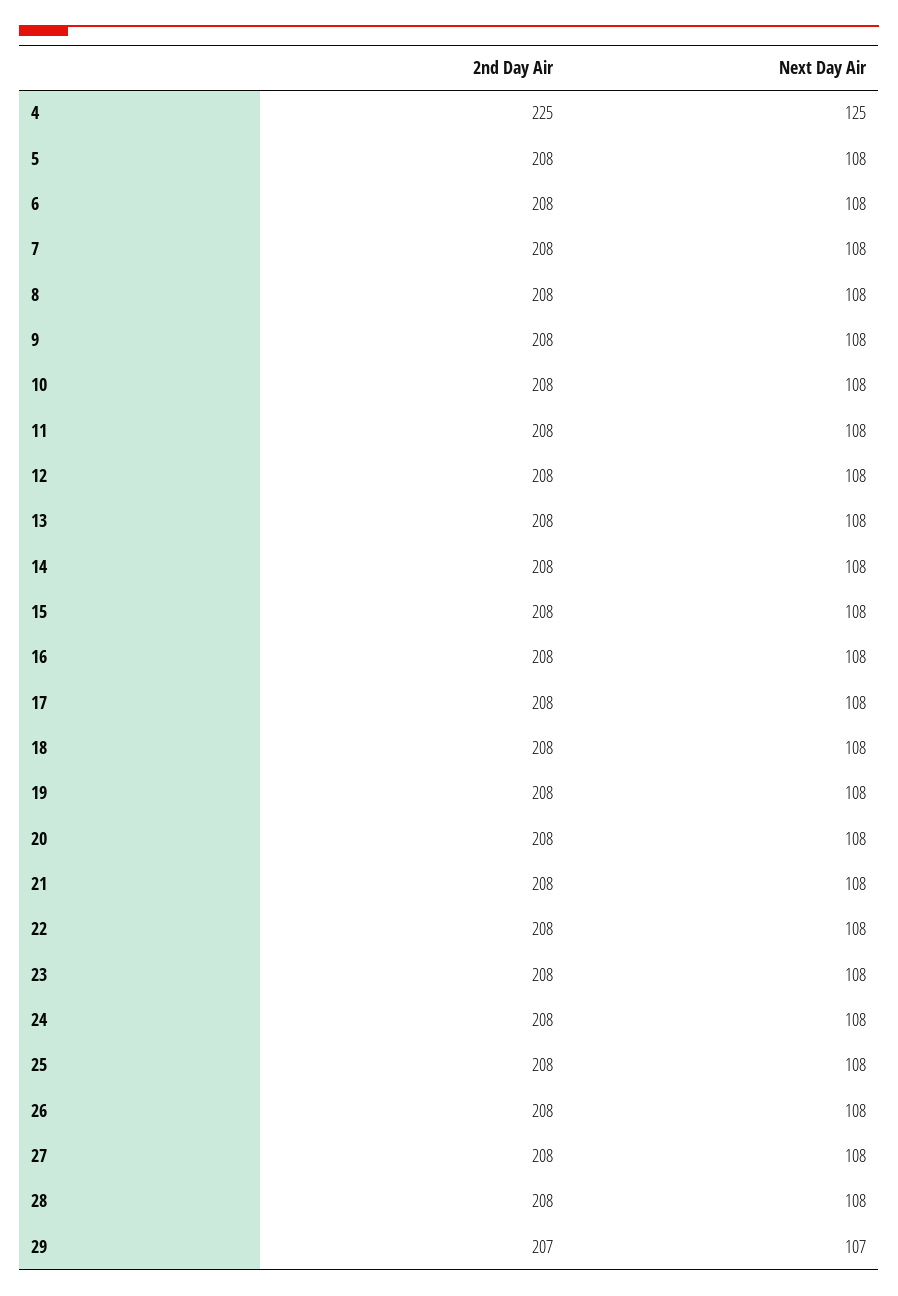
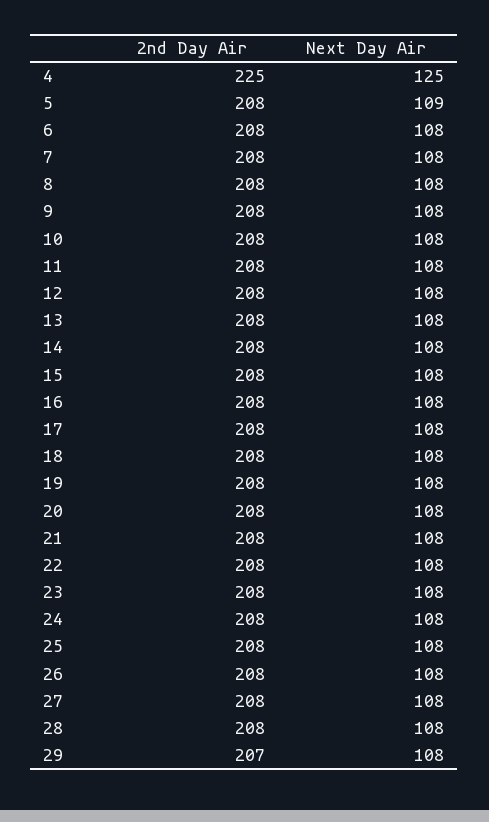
Next Day Air, 5: 108 -> 109
Next Day Air, 29: 107 -> 108

